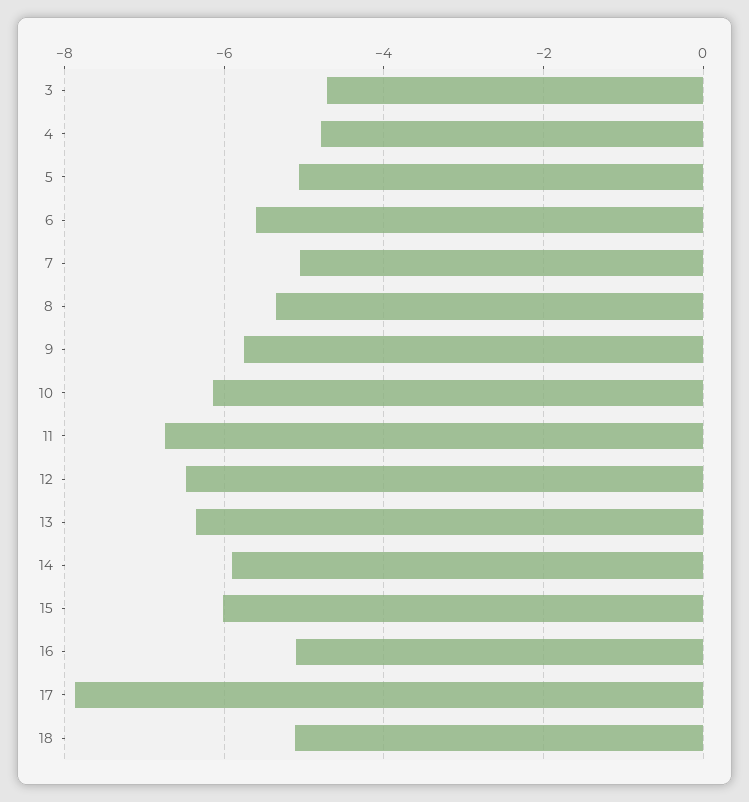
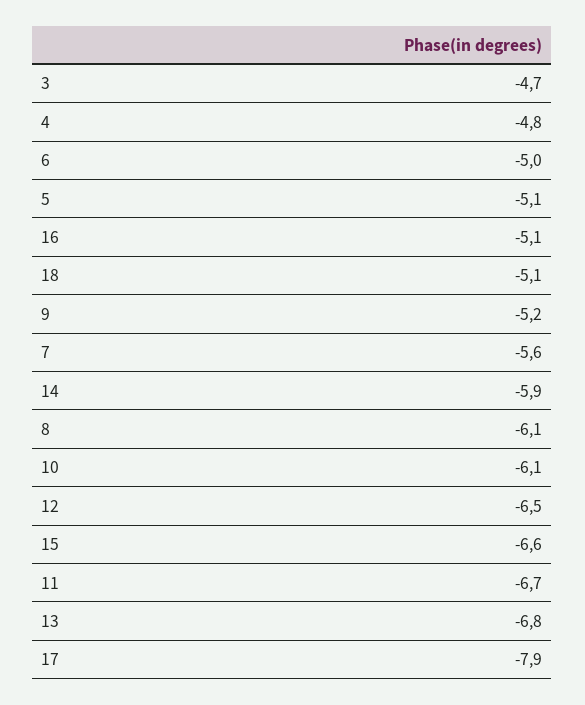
6: -5.6 -> -5
7: -5 -> -5.6
8: -5.4 -> -6.1
9: -5.8 -> -5.2
13: -6.4 -> -6.8
15: -6 -> -6.6

